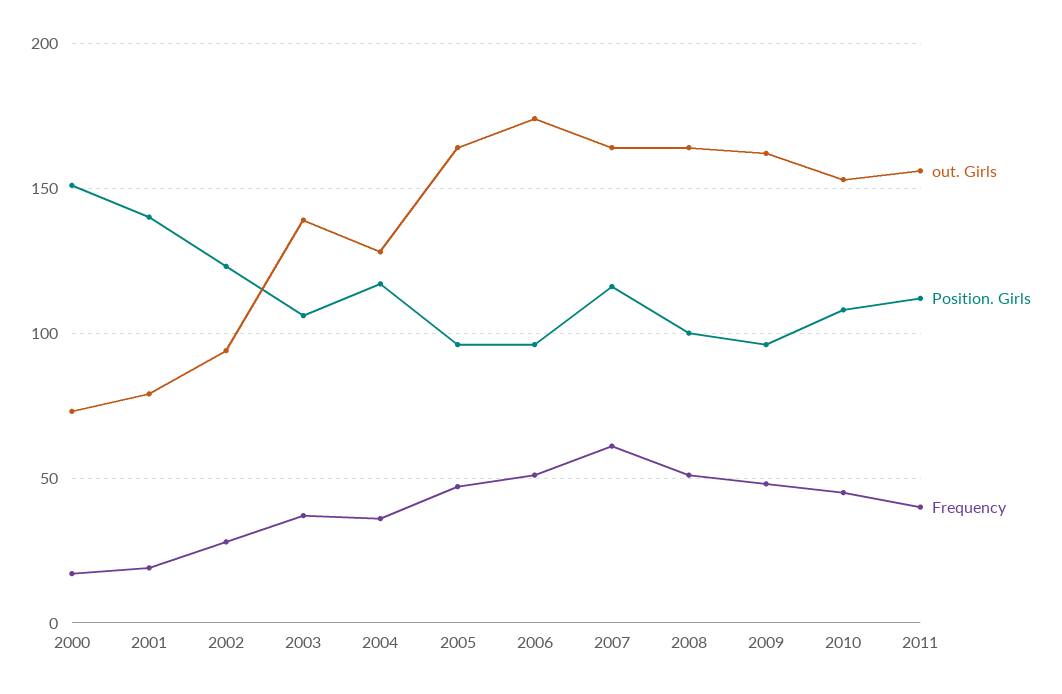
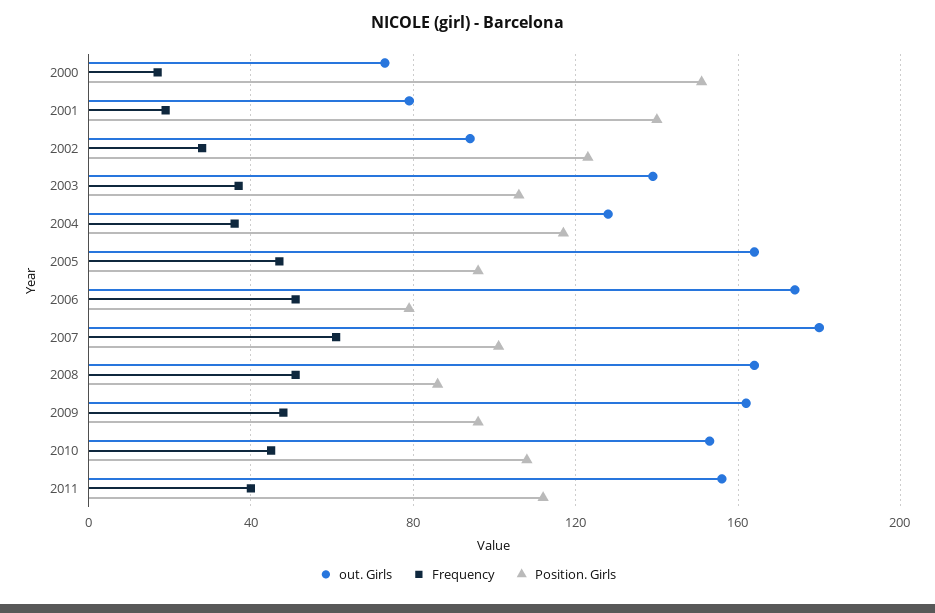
Position. Girls, 2006: 95 -> 80
out. Girls, 2007: 165 -> 180
Position. Girls, 2007: 115 -> 100
Position. Girls, 2008: 100 -> 85

